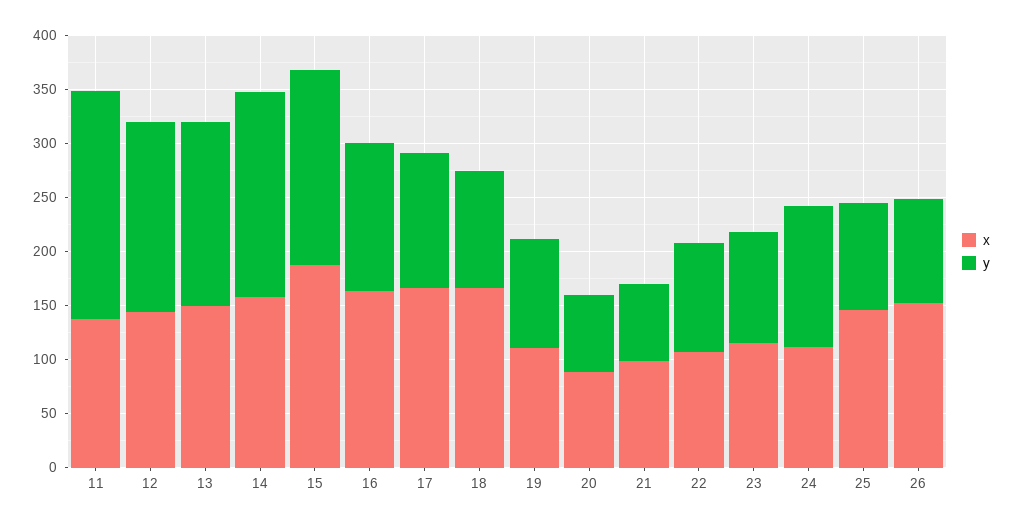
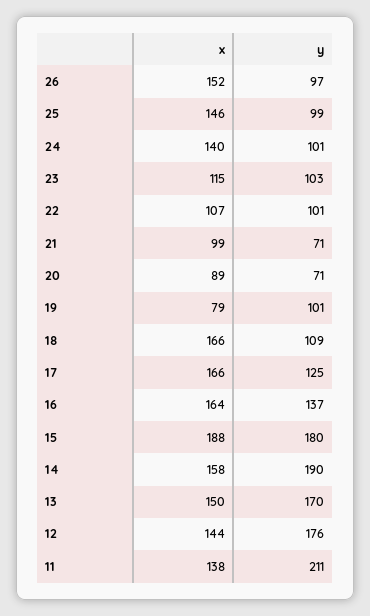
x, 19: 110 -> 79
x, 24: 110 -> 140
y, 24: 130 -> 101

